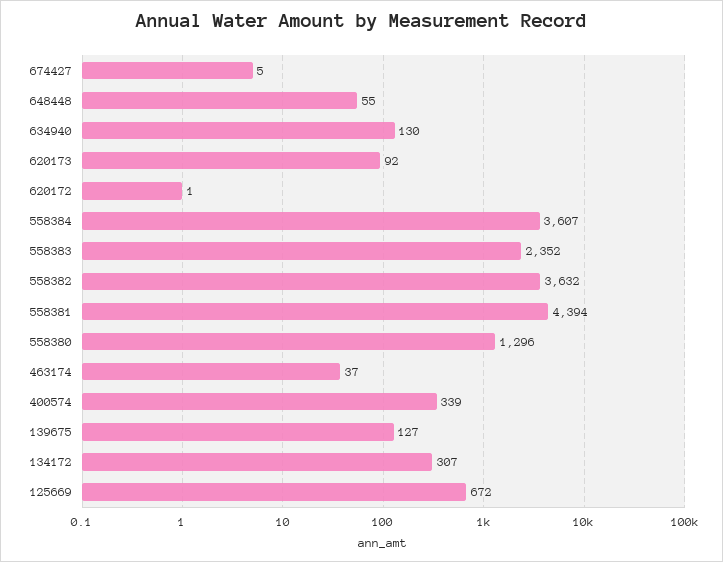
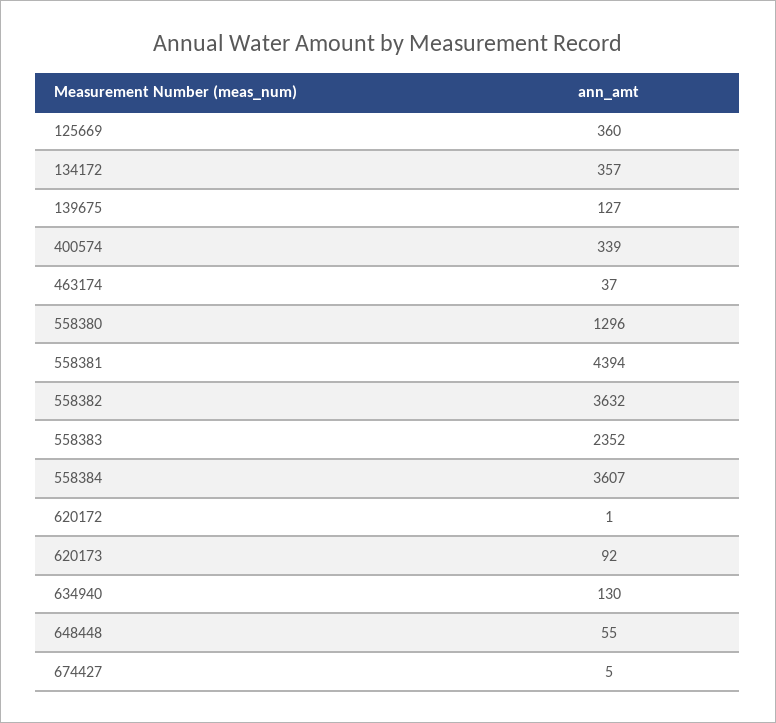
134172: 307 -> 357
125669: 672 -> 360

